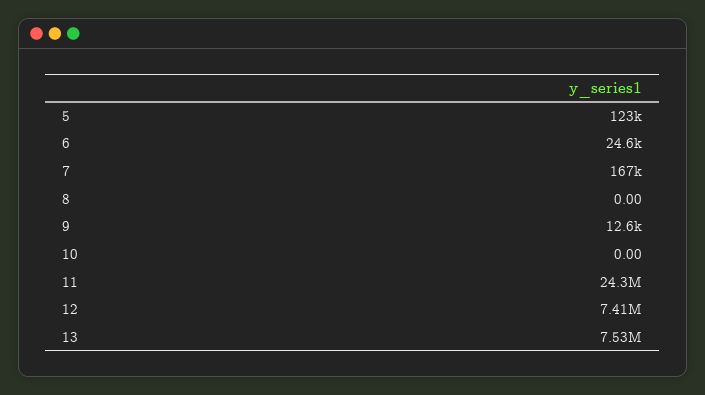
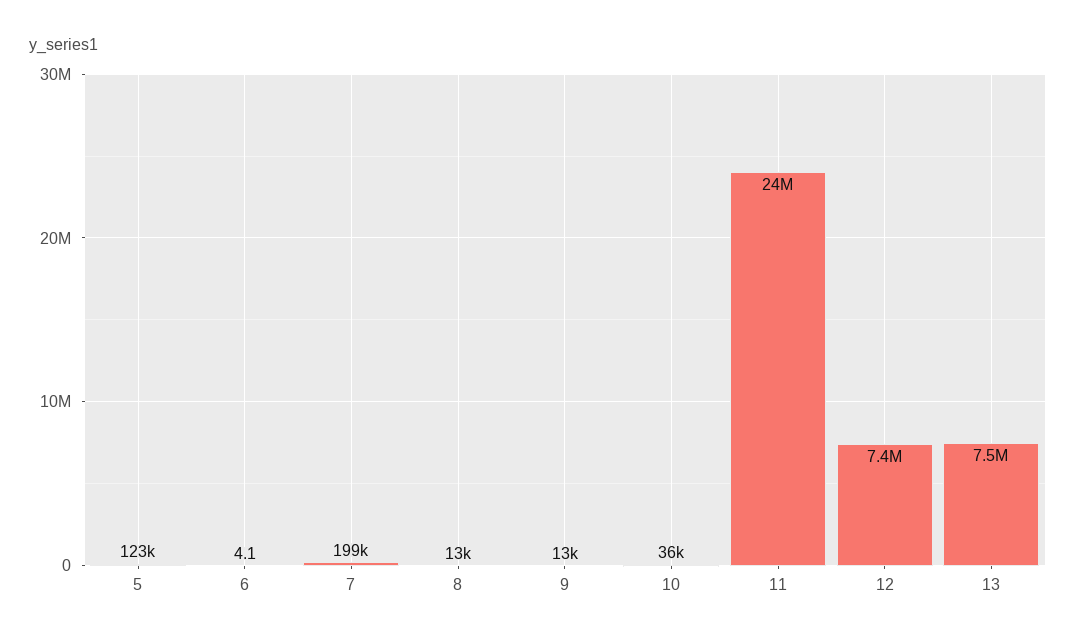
6: 24600 -> 4.1
7: 167000 -> 199000
8: 0 -> 13000
10: 0 -> 36000

